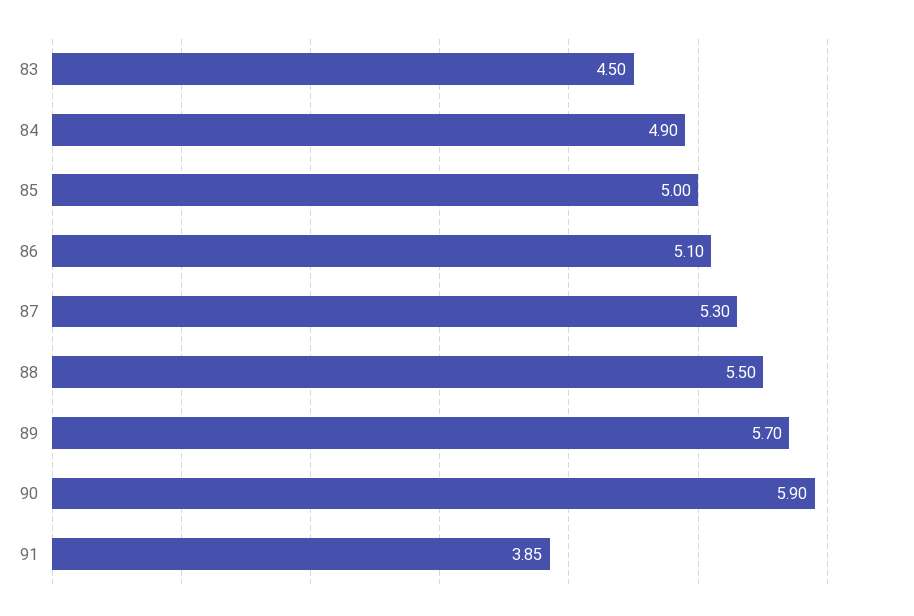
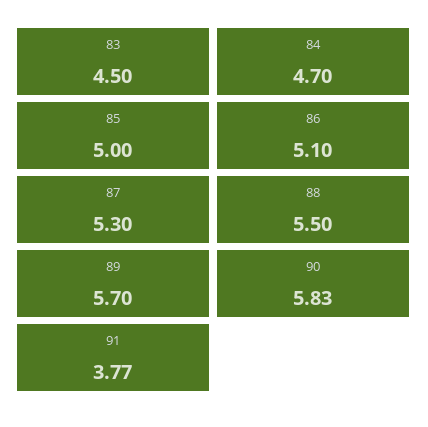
84: 4.9 -> 4.7
90: 5.9 -> 5.83
91: 3.85 -> 3.77

